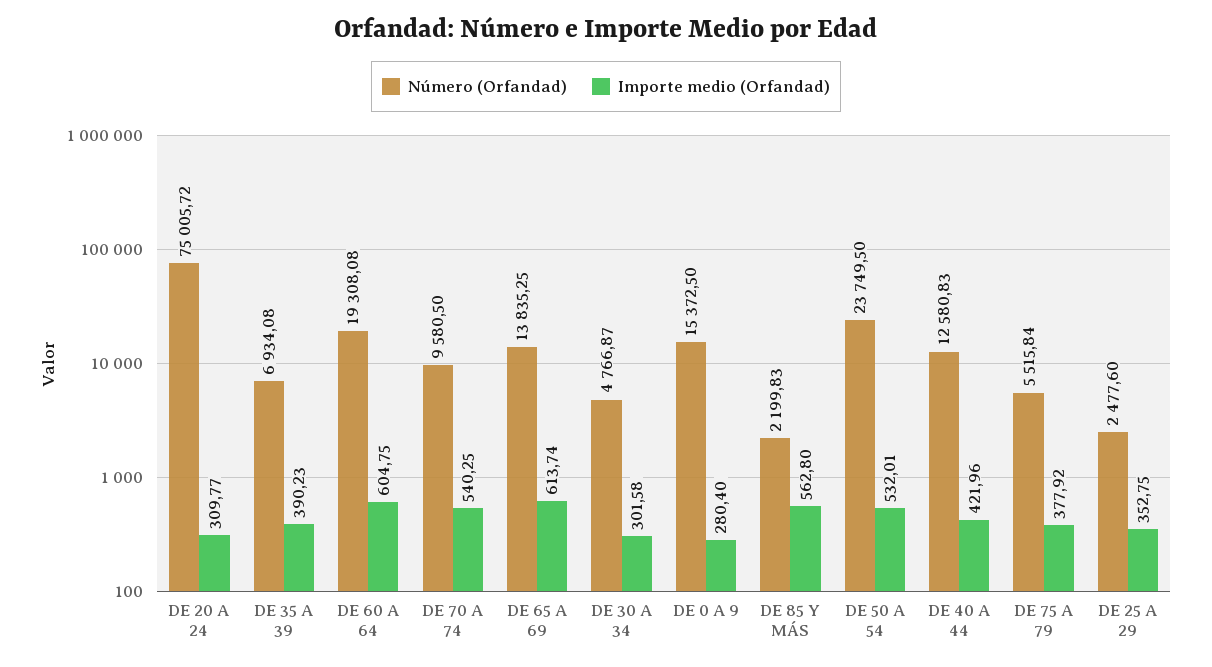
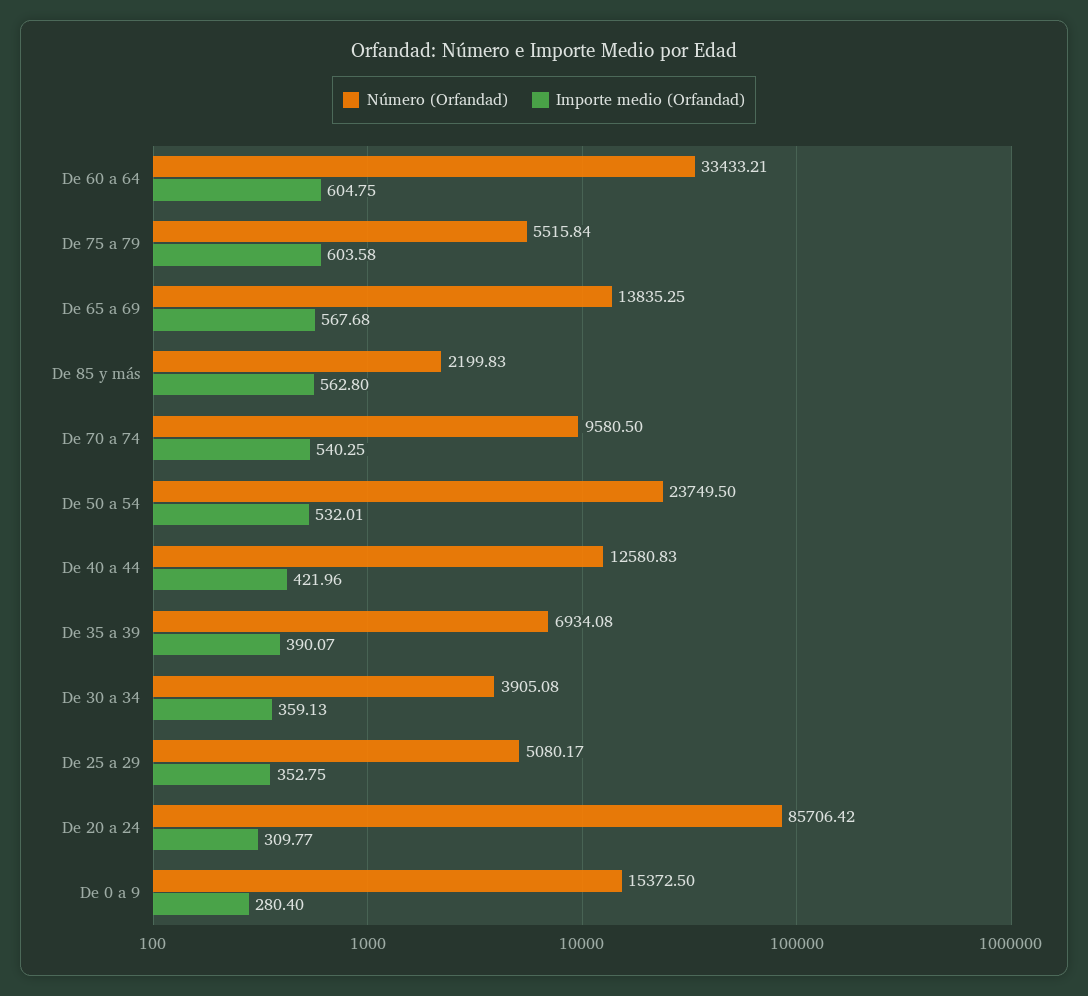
Número (Orfandad), DE 20 A 24: 75005.72 -> 85706.42
Importe medio (Orfandad), DE 35 A 39: 390.23 -> 390.07
Número (Orfandad), DE 60 A 64: 19308.08 -> 33433.21
Importe medio (Orfandad), DE 65 A 69: 613.74 -> 567.68
Número (Orfandad), DE 30 A 34: 4766.87 -> 3905.08
Importe medio (Orfandad), DE 30 A 34: 301.58 -> 359.13
Importe medio (Orfandad), DE 75 A 79: 377.92 -> 603.58
Número (Orfandad), DE 25 A 29: 2477.6 -> 5080.17

